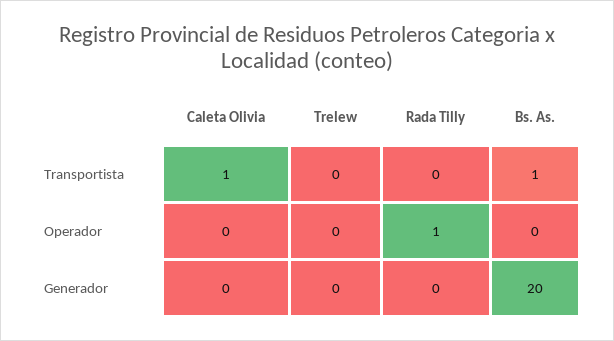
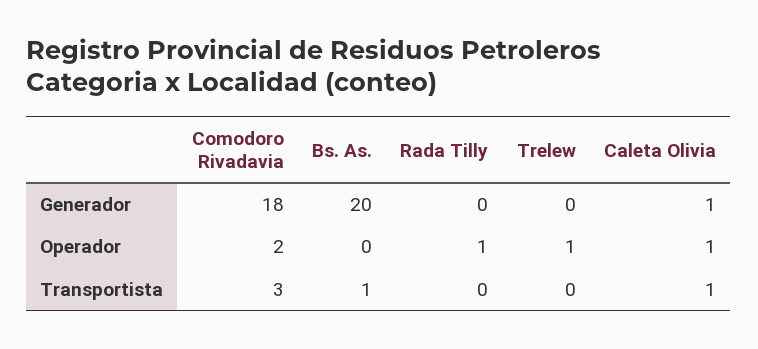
Caleta Olivia, Operador: 0 -> 1
Trelew, Operador: 0 -> 1
Caleta Olivia, Generador: 0 -> 1
Comodoro Rivadavia, Generador: none -> 18
Comodoro Rivadavia, Operador: none -> 2
Comodoro Rivadavia, Transportista: none -> 3

